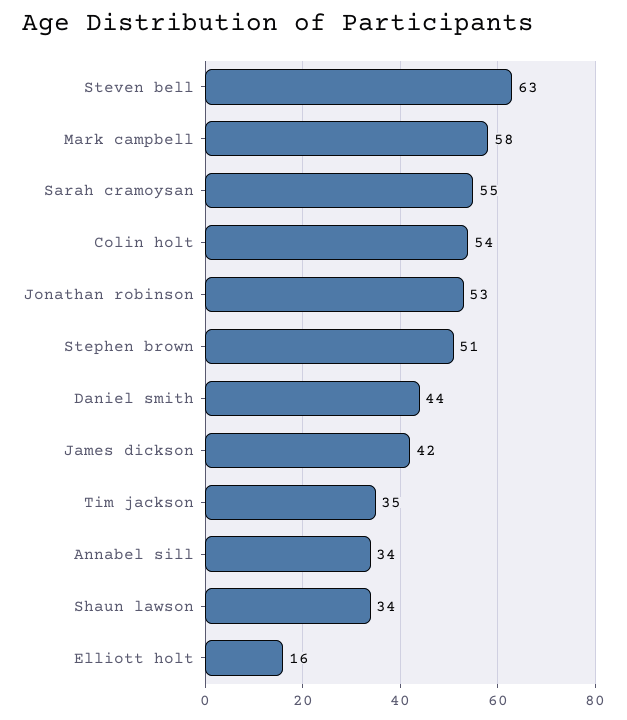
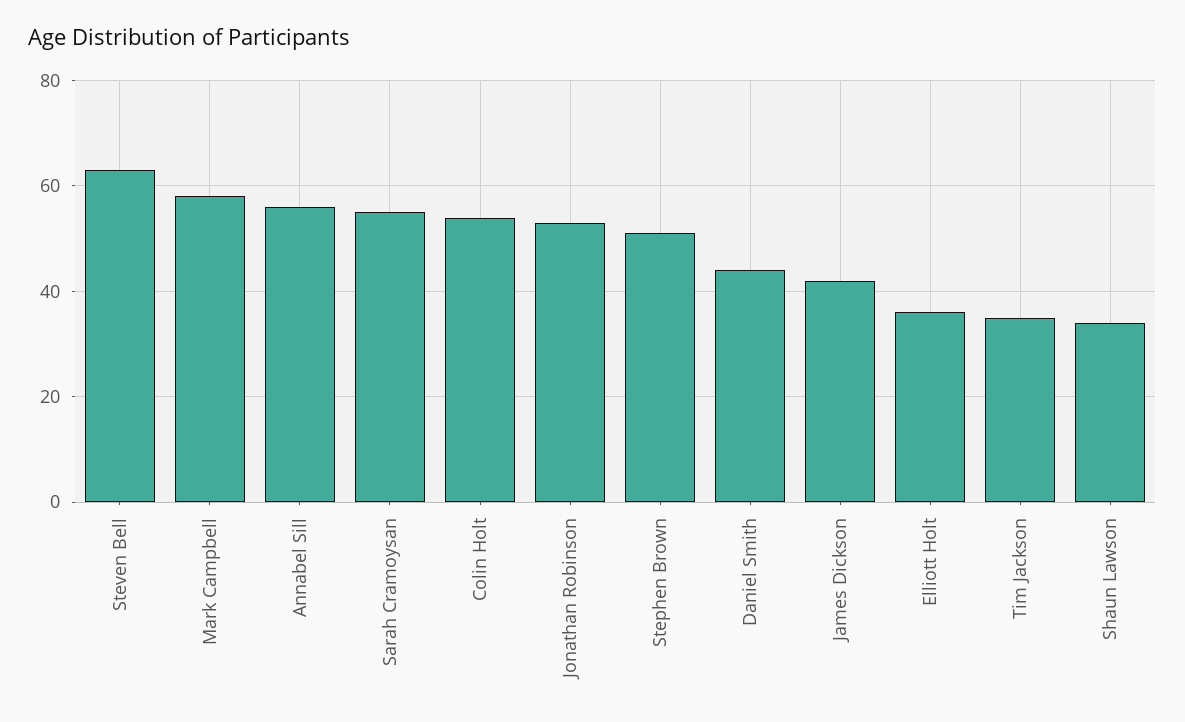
Annabel sill: 34 -> 55
Elliott holt: 16 -> 35

